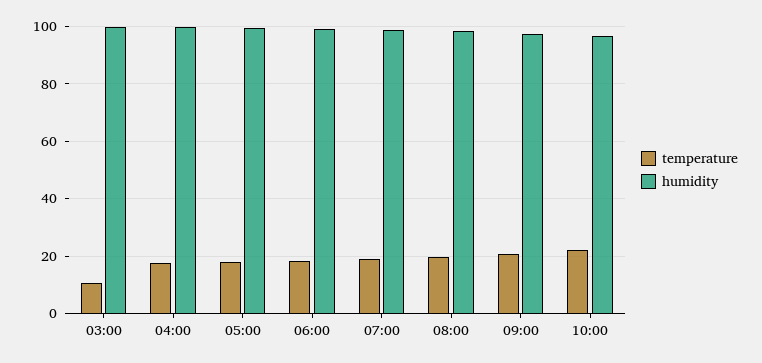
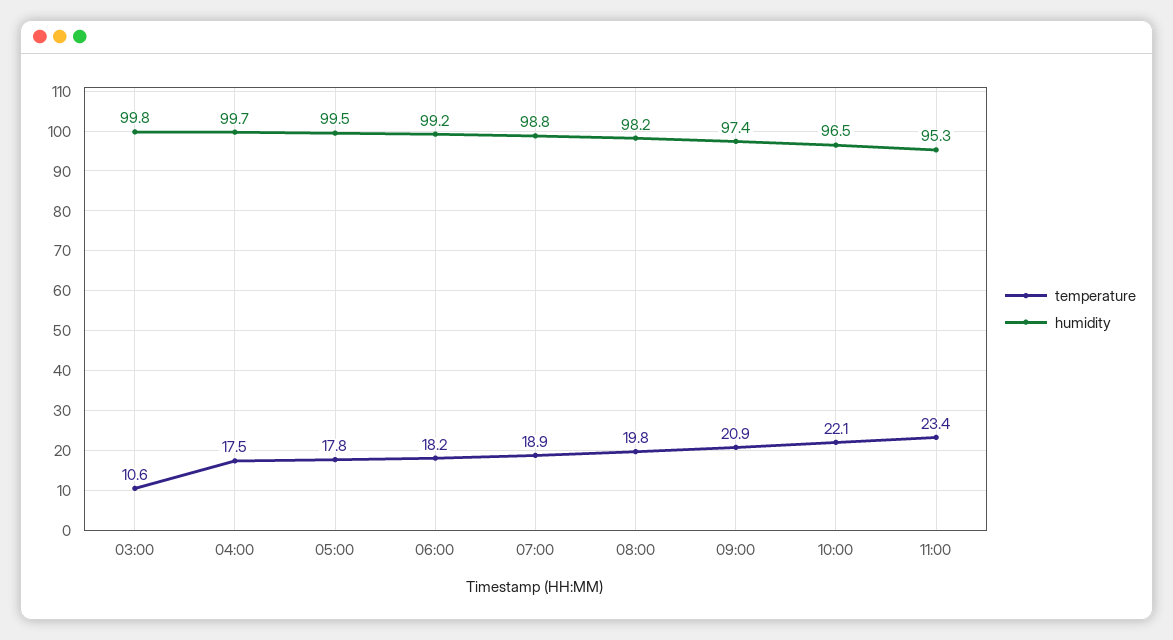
temperature, 11:00: none -> 23.4
humidity, 11:00: none -> 95.3

